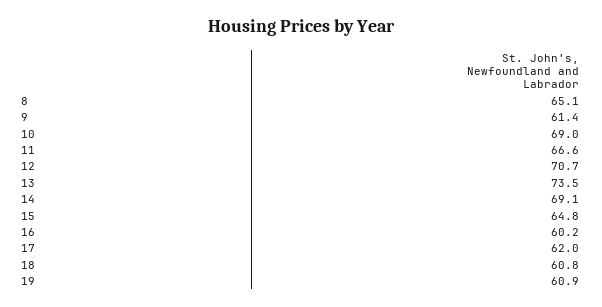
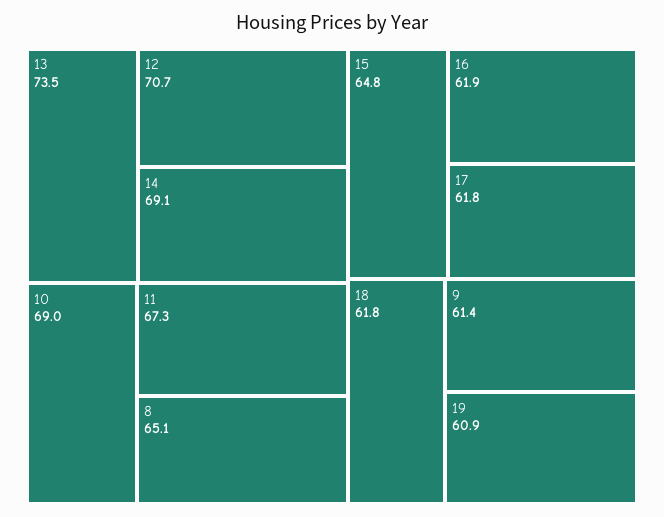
11: 66.6 -> 67.3
16: 60.2 -> 61.9
17: 62 -> 61.8
18: 60.8 -> 61.8

